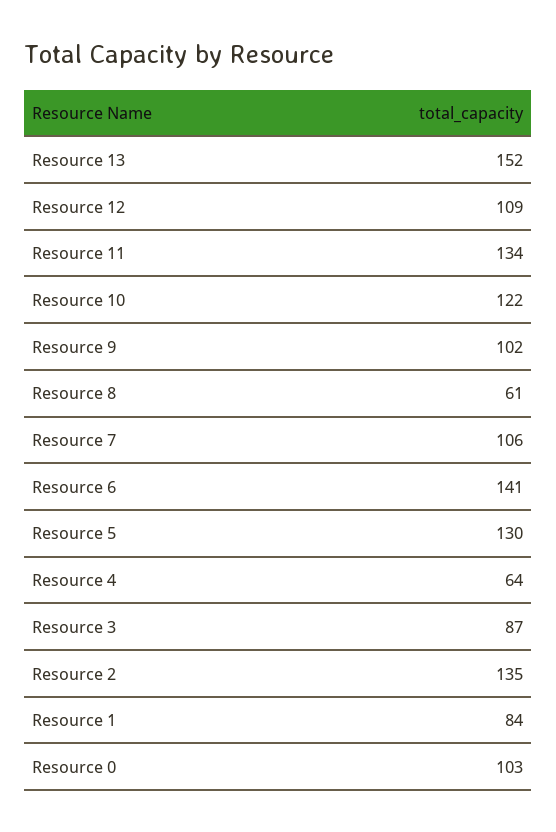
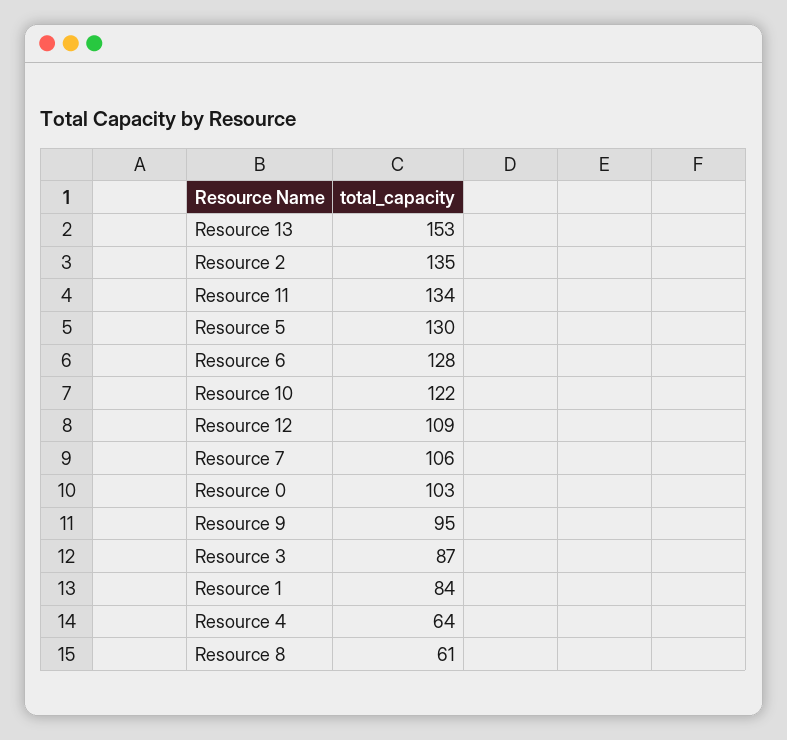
Resource 13: 152 -> 153
Resource 9: 102 -> 95
Resource 6: 141 -> 128

